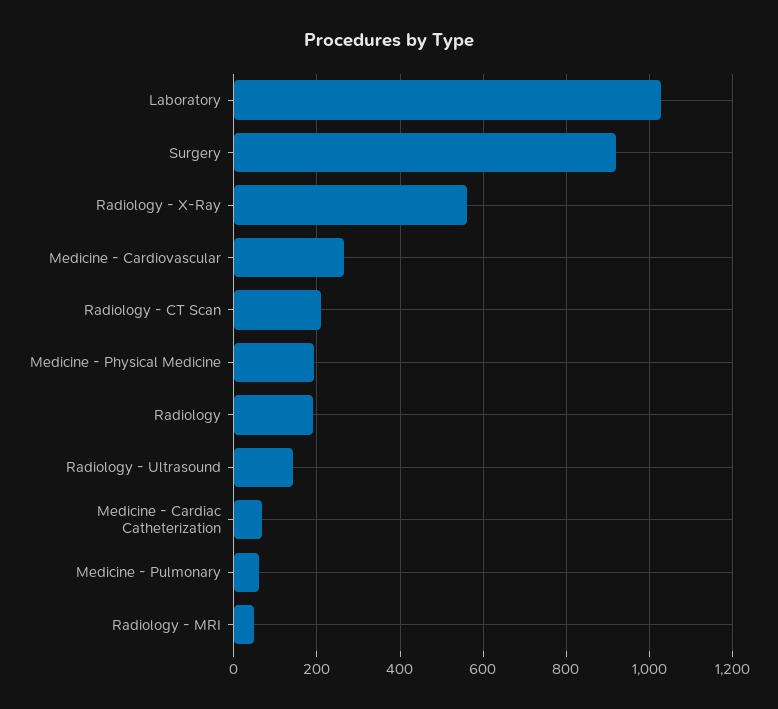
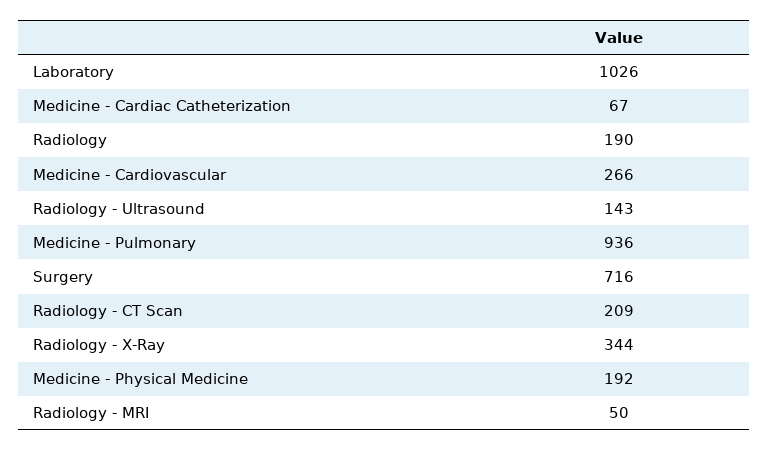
Surgery: 920 -> 716
Radiology - X-Ray: 560 -> 344
Medicine - Pulmonary: 60 -> 936

